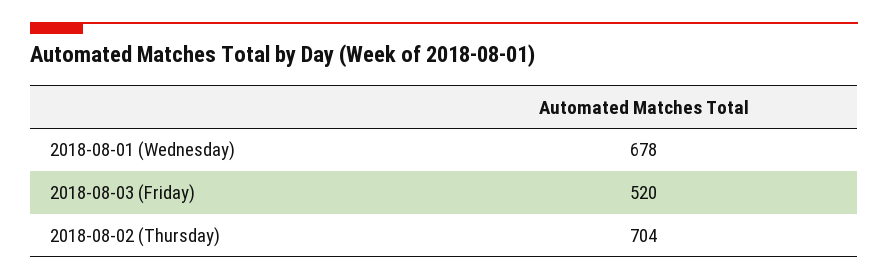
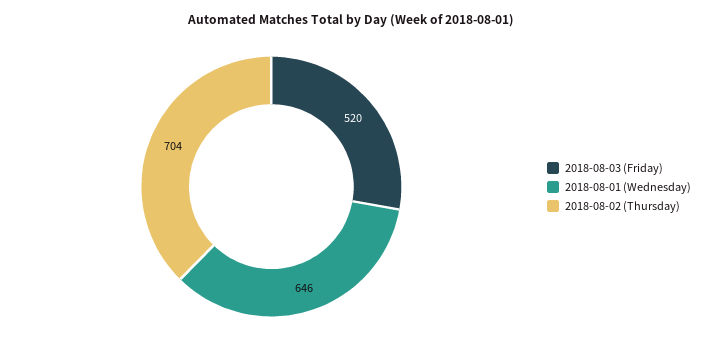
2018-08-01 (Wednesday): 678 -> 646

